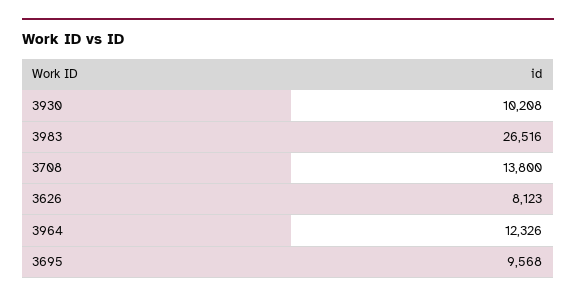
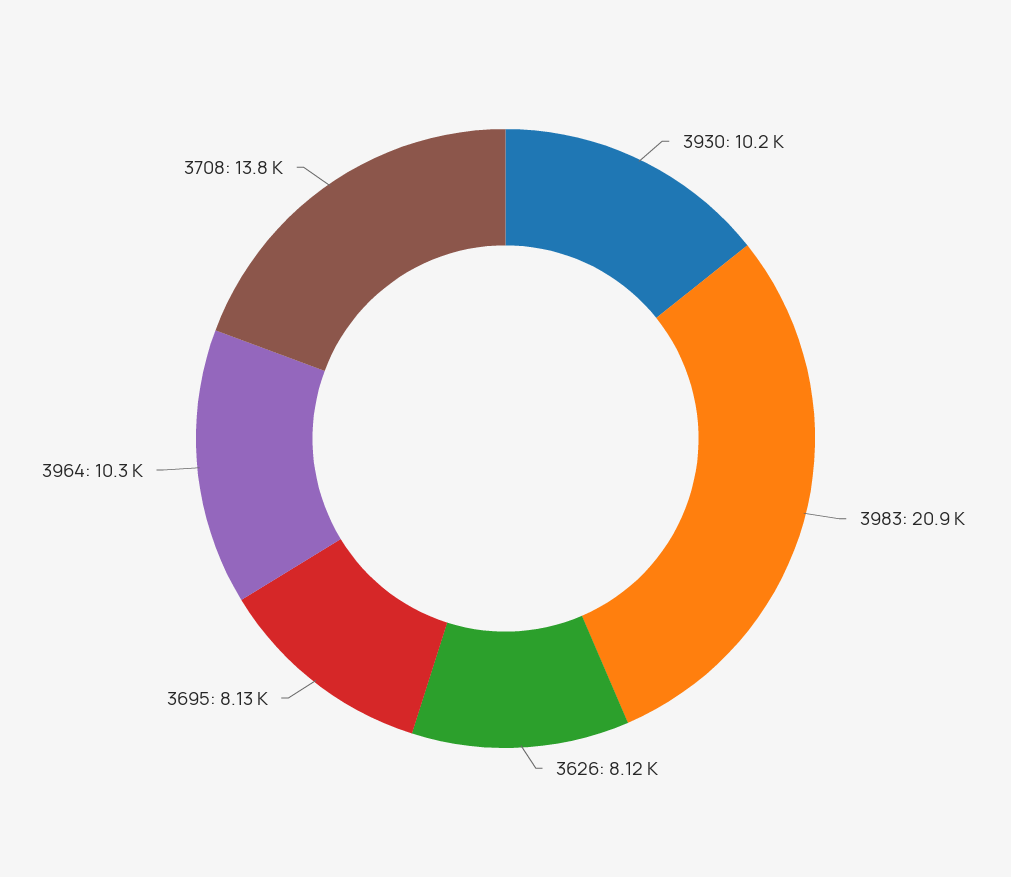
3983: 26516 -> 20900
3964: 12326 -> 10300
3695: 9568 -> 8130

